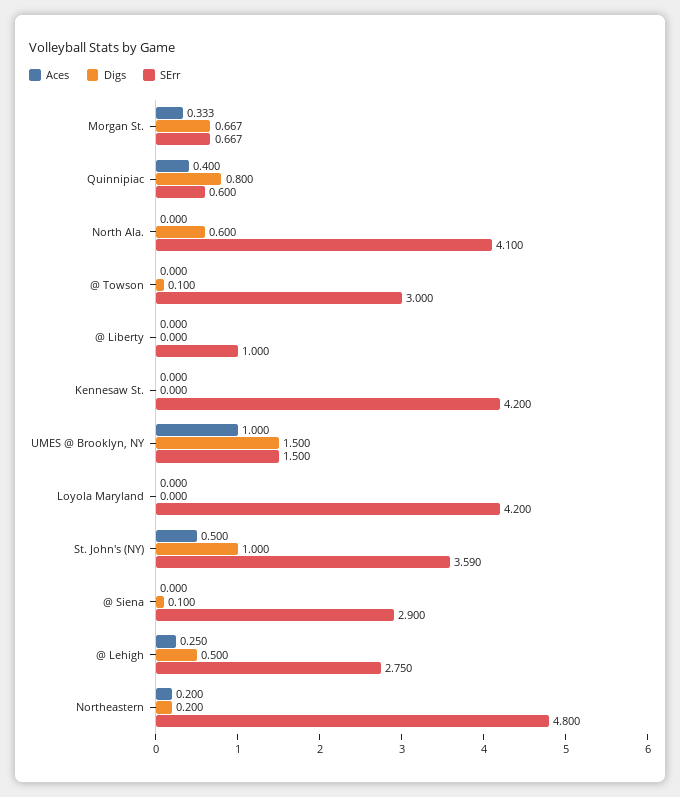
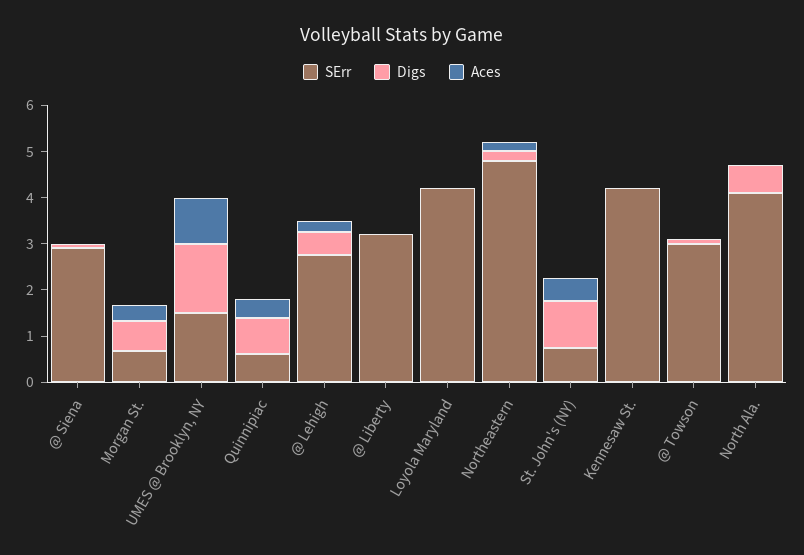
SErr, @ Liberty: 1 -> 3.2
SErr, St. John's (NY): 3.59 -> 0.8

